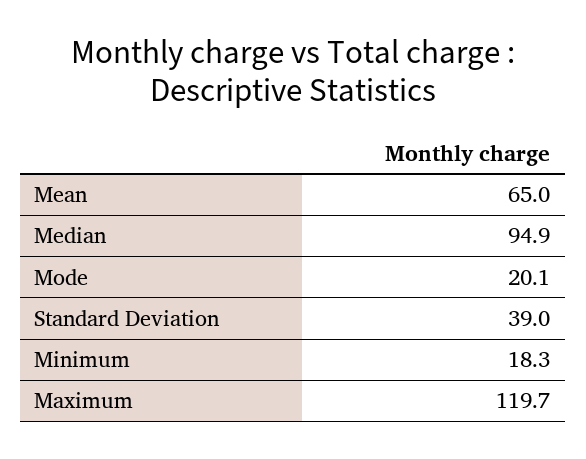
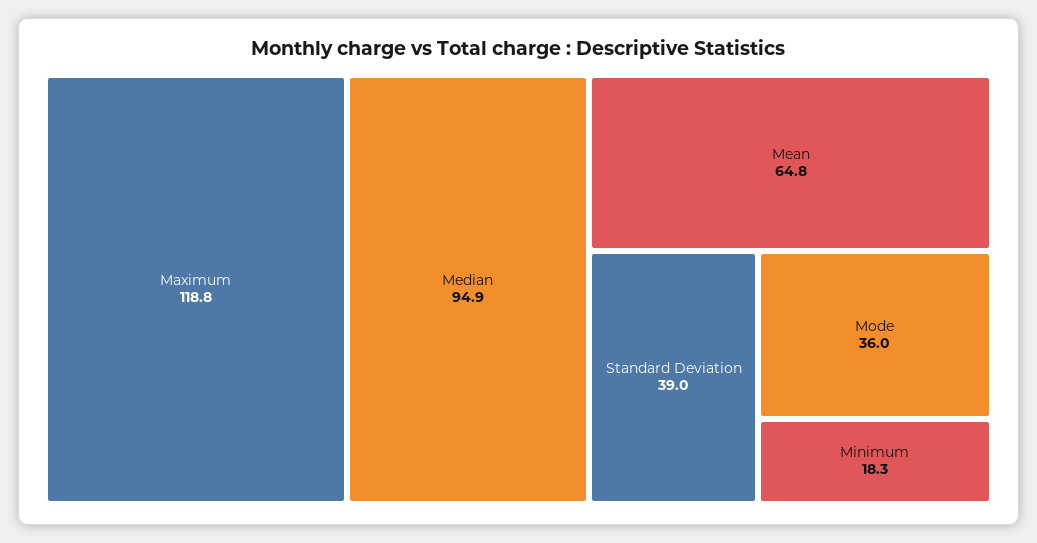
Mean: 65 -> 64.8
Mode: 20.1 -> 36
Maximum: 119.7 -> 118.8

